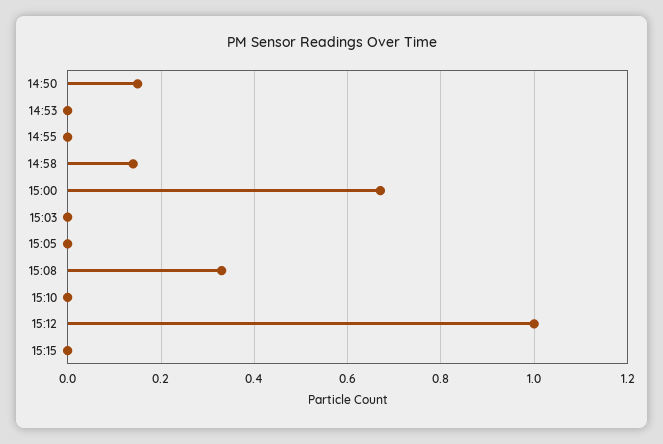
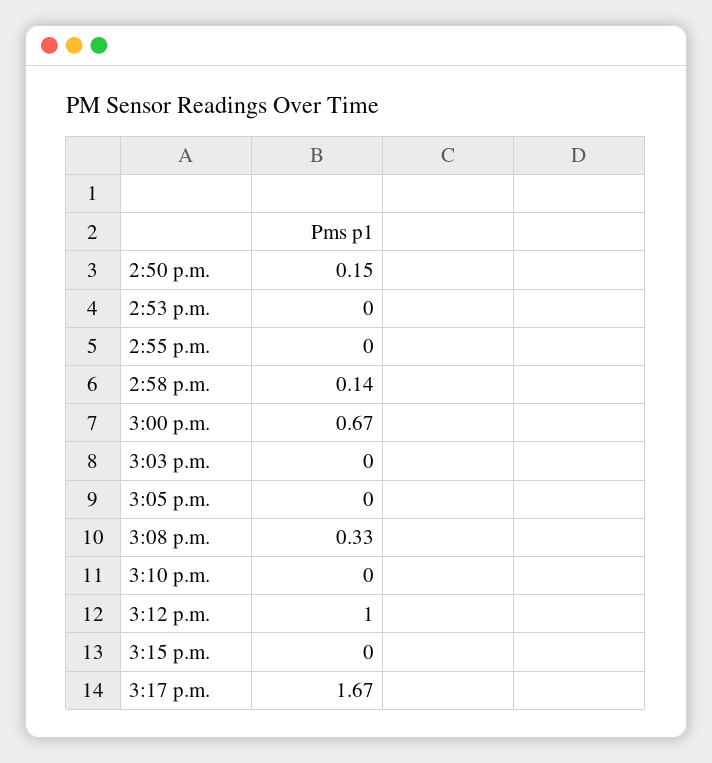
3:17 p.m.: none -> 1.67

